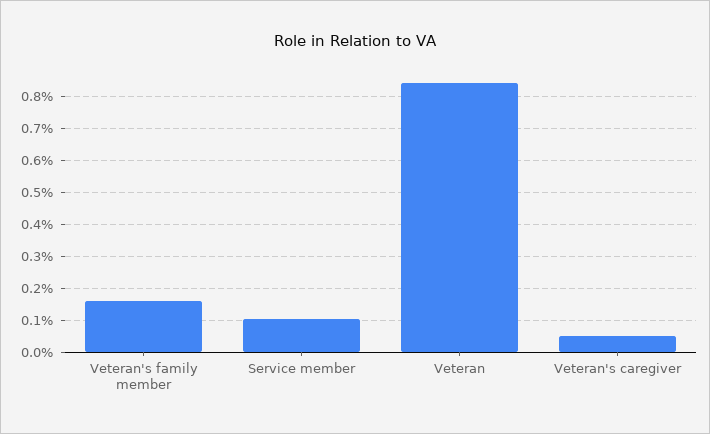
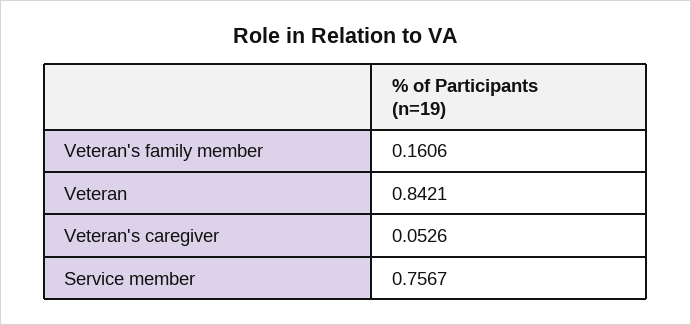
Service member: 0.1 -> 0.7567

